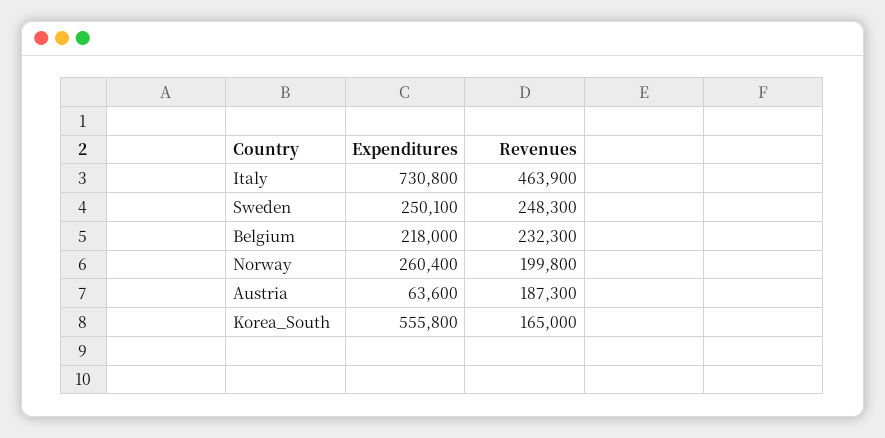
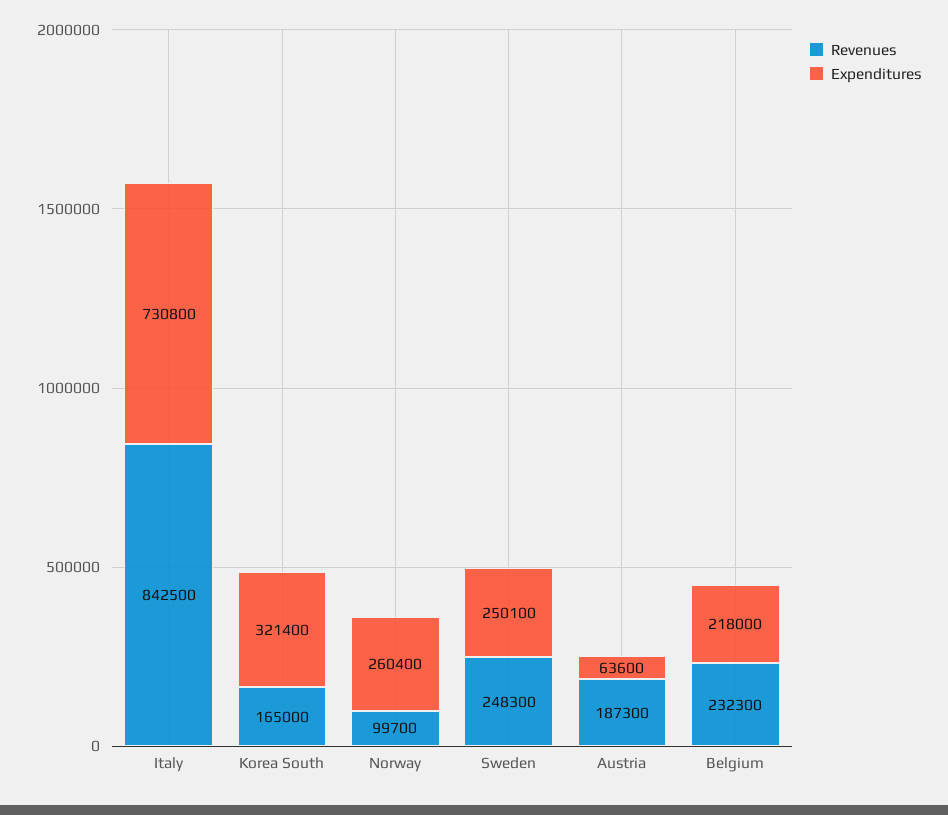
Revenues, Italy: 463900 -> 842500
Revenues, Norway: 199800 -> 99700
Expenditures, Korea_South: 555800 -> 321400

